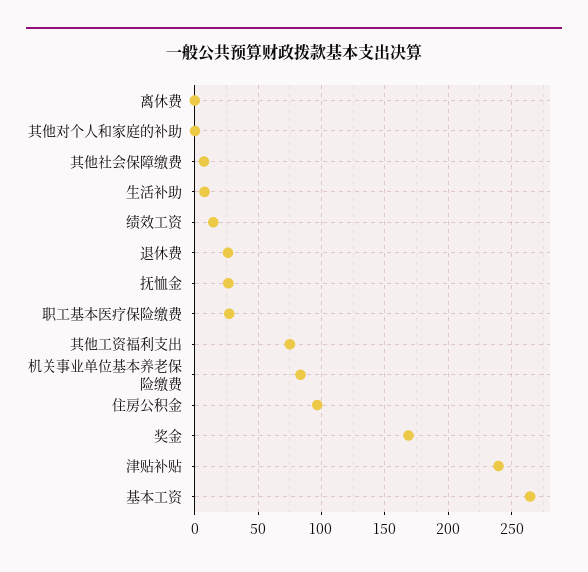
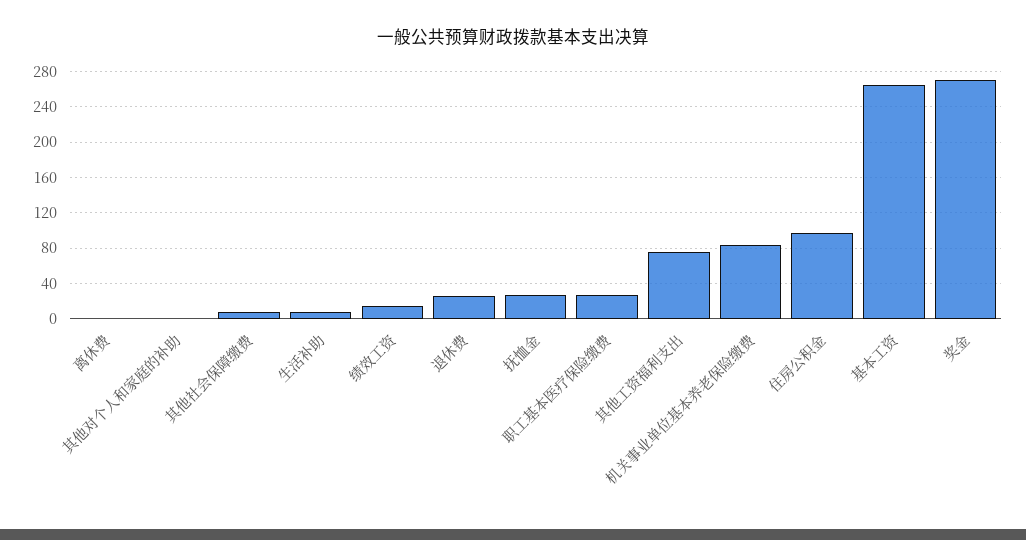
奖金: 170 -> 270
津贴补贴: 240 -> none

